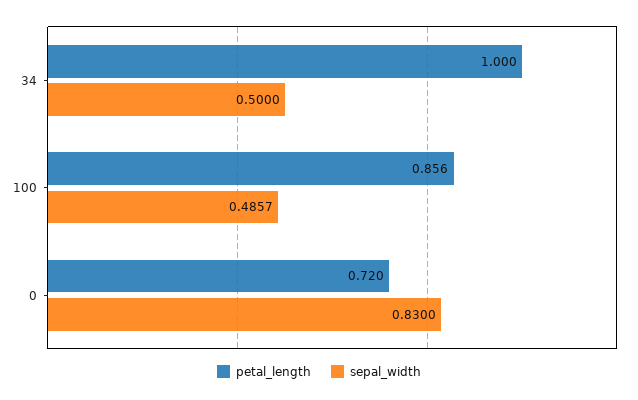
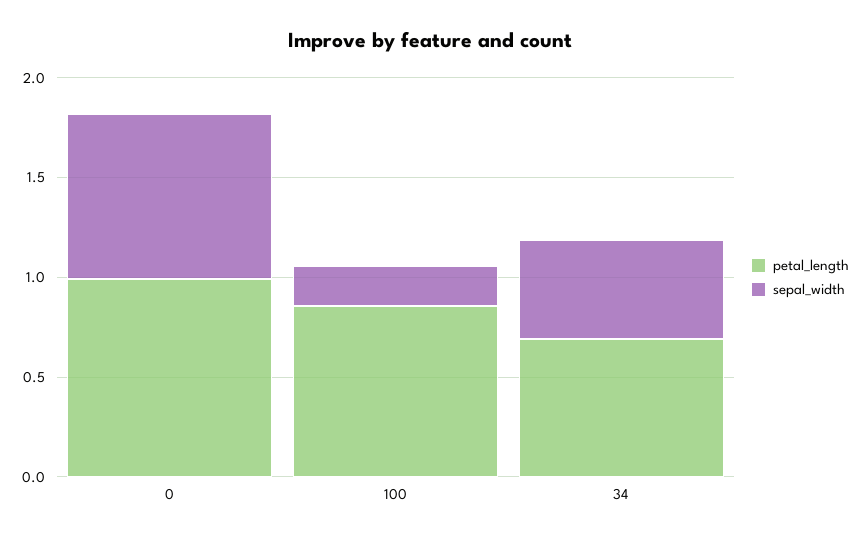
petal_length, 34: 1 -> 0.7
sepal_width, 100: 0.4857 -> 0.2
petal_length, 0: 0.72 -> 1

